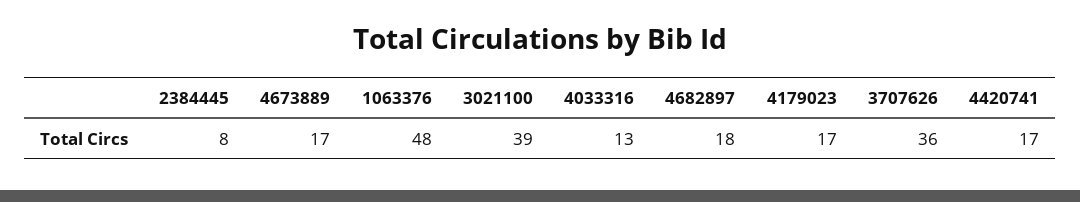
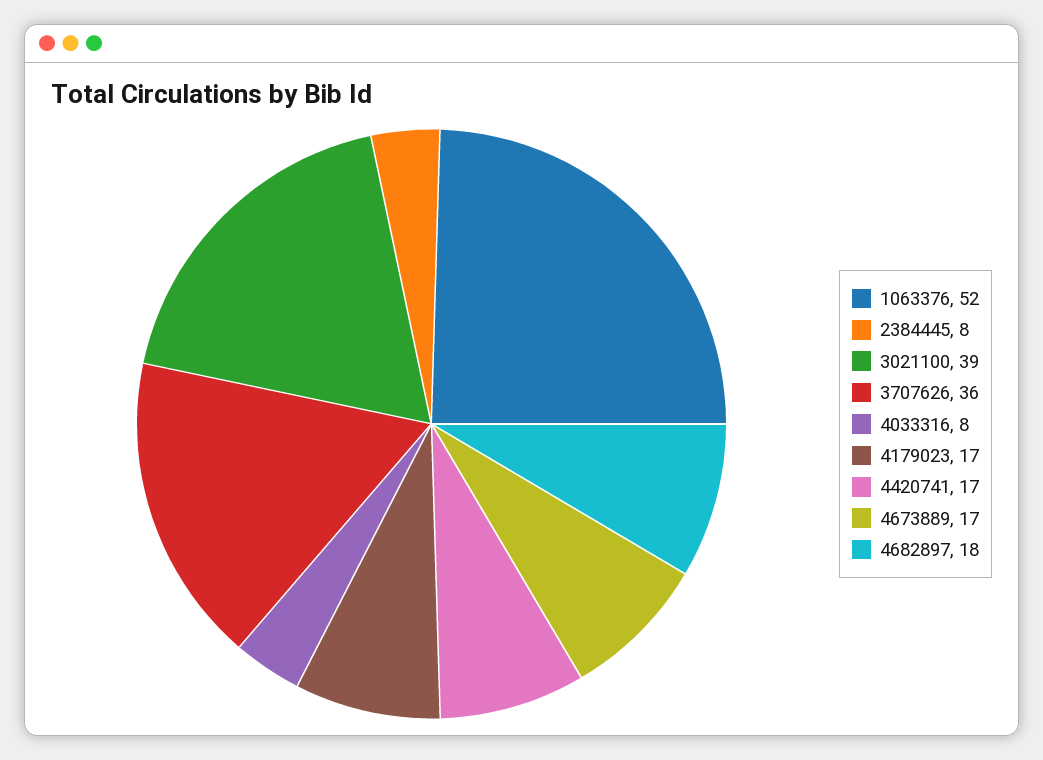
1063376: 48 -> 52
4033316: 13 -> 8

